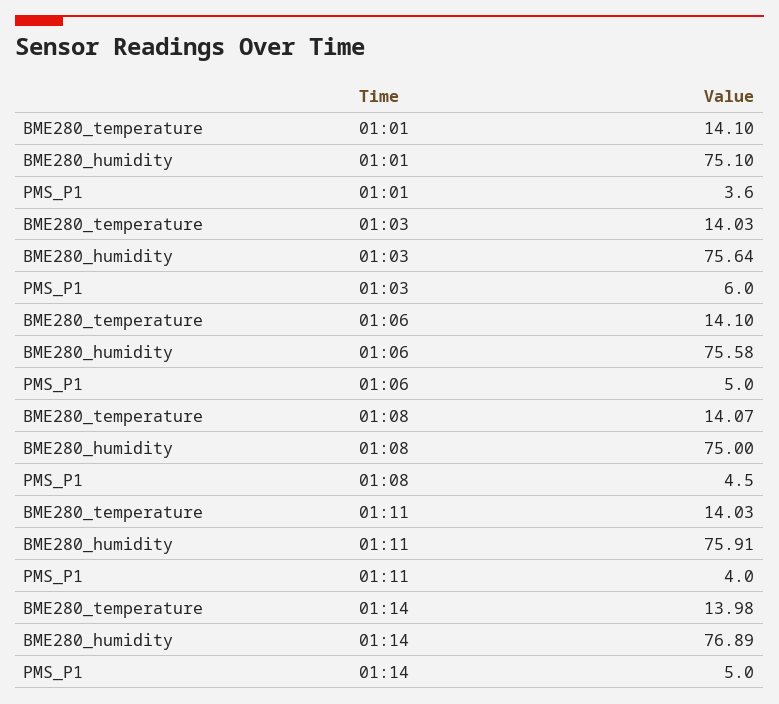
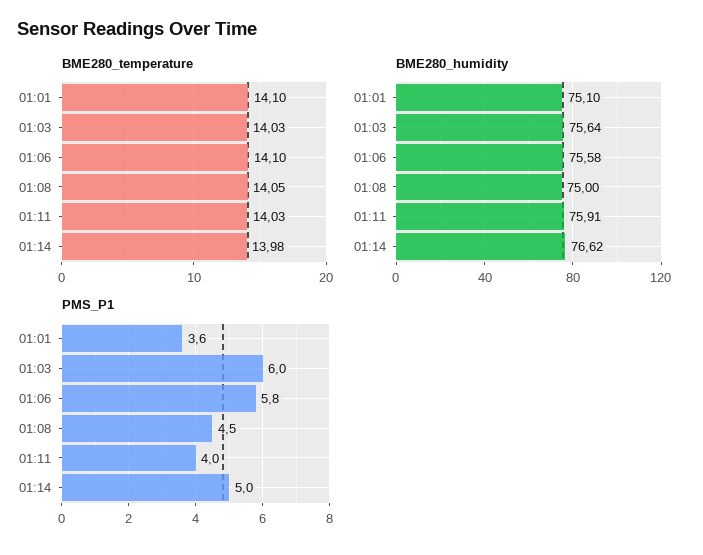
PMS_P1, 01:06: 5 -> 5.8
BME280_temperature, 01:08: 14.07 -> 14.05
BME280_humidity, 01:14: 76.89 -> 76.62

